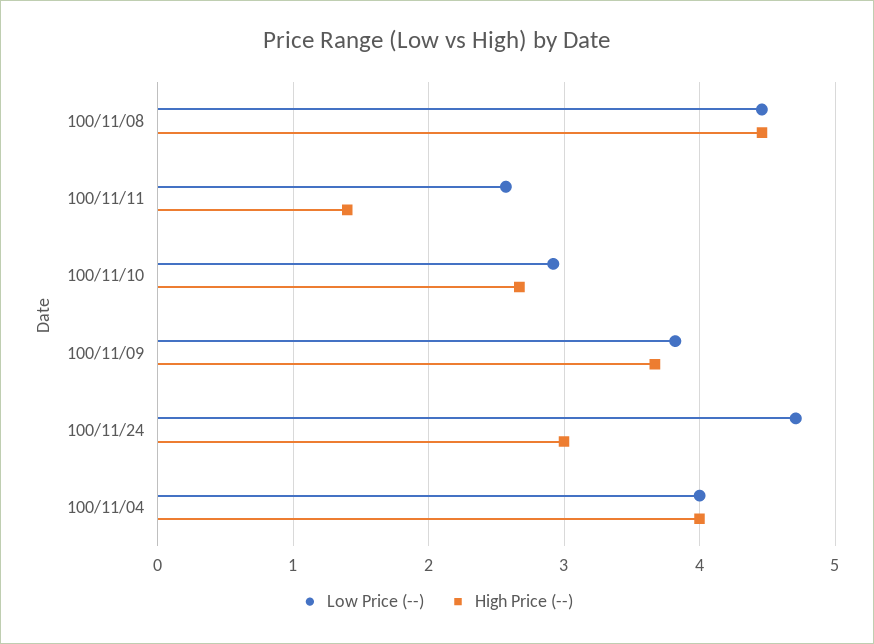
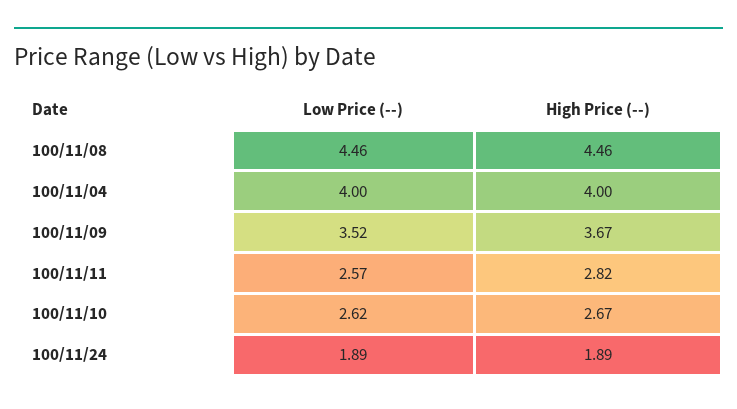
High Price (--), 100/11/11: 1.4 -> 2.82
Low Price (--), 100/11/10: 2.9 -> 2.62
Low Price (--), 100/11/09: 3.8 -> 3.52
Low Price (--), 100/11/24: 4.7 -> 1.89
High Price (--), 100/11/24: 3 -> 1.89

